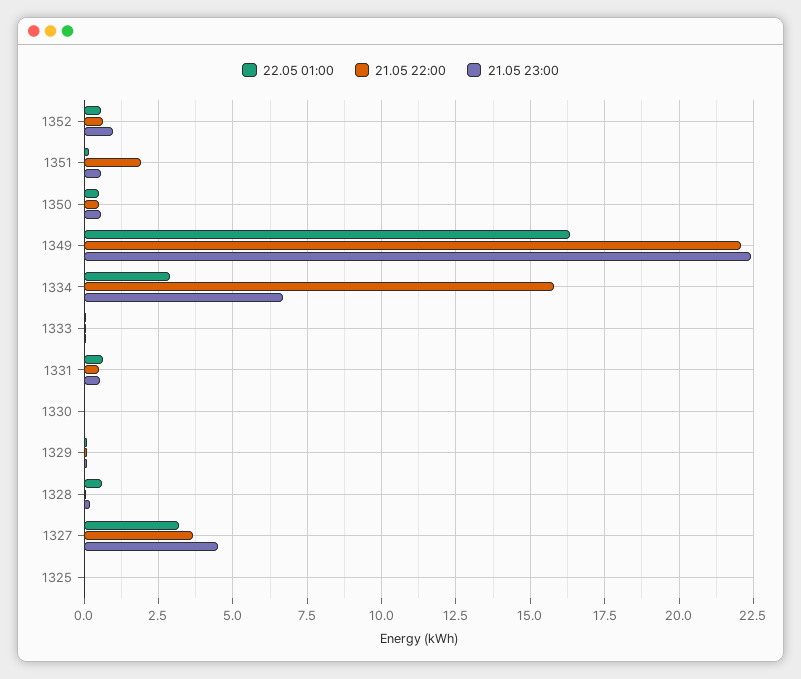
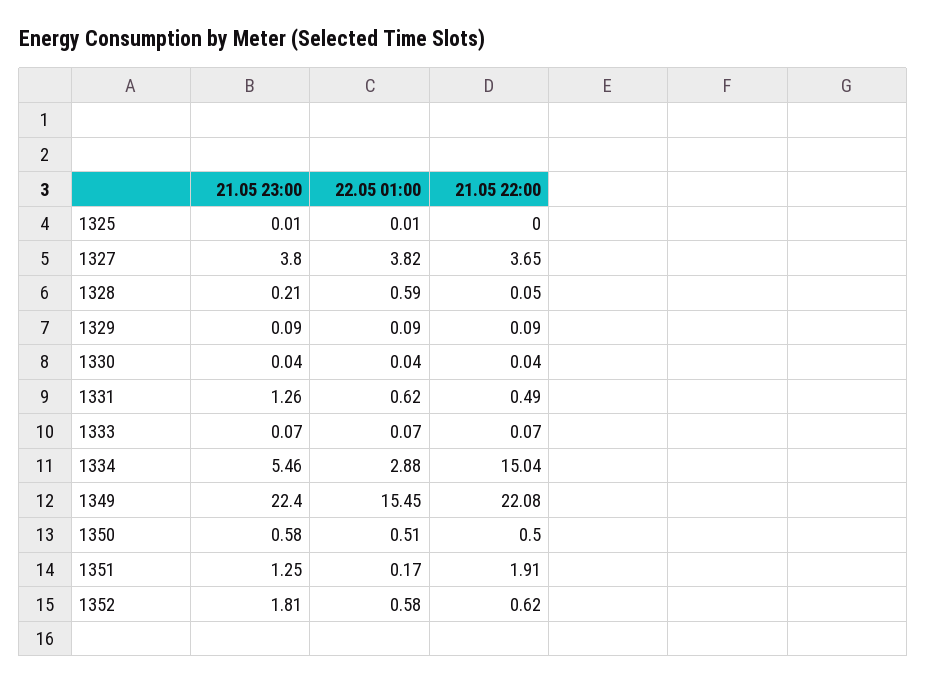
21.05 23:00, 1352: 1 -> 1.81
21.05 23:00, 1351: 0.5 -> 1.25
22.05 01:00, 1349: 16.25 -> 15.45
21.05 22:00, 1334: 15.75 -> 15.04
21.05 23:00, 1334: 6.75 -> 5.46
21.05 23:00, 1331: 0.5 -> 1.26
22.05 01:00, 1327: 3.25 -> 3.82
21.05 23:00, 1327: 4.5 -> 3.8

